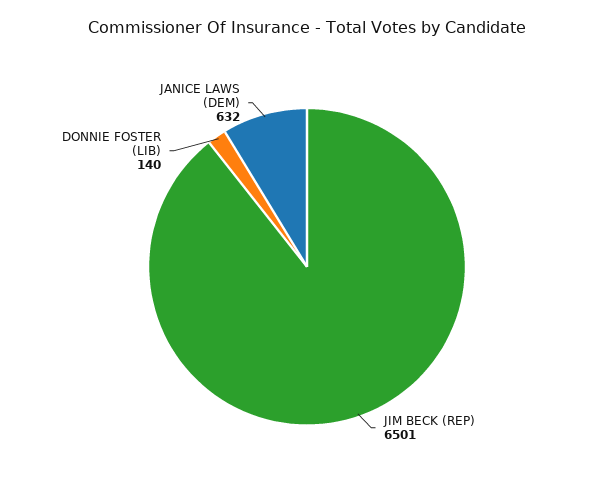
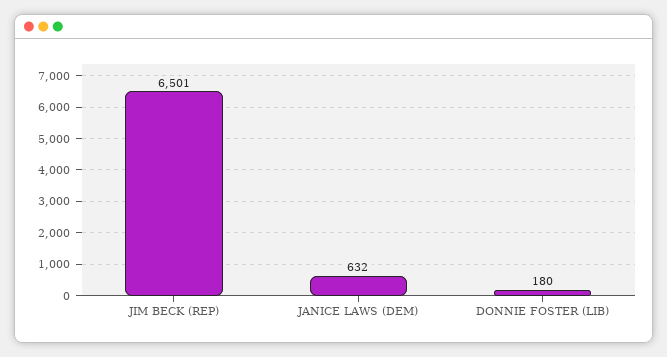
DONNIE FOSTER (LIB): 140 -> 180

